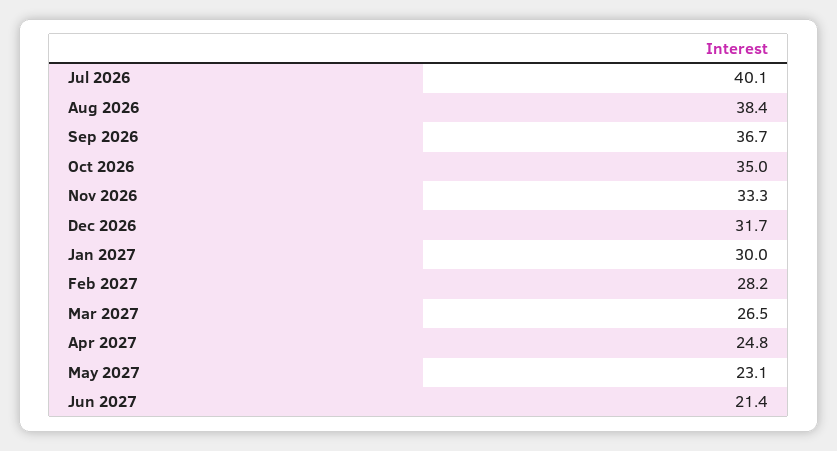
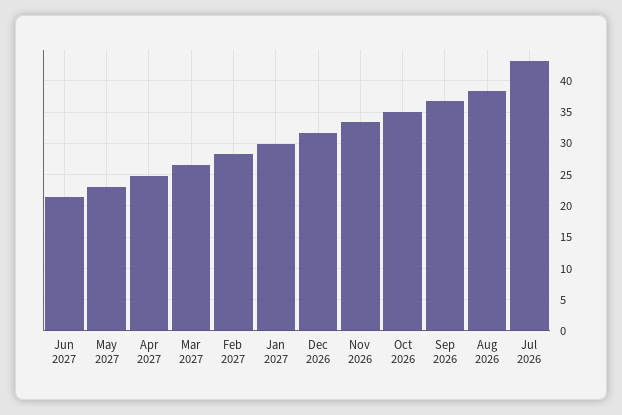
Jul 2026: 40.1 -> 43

